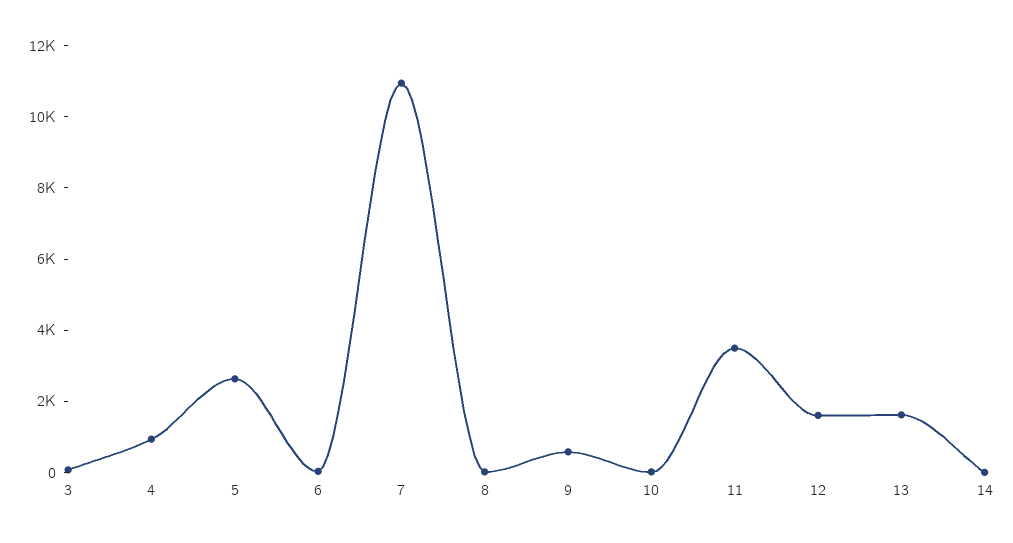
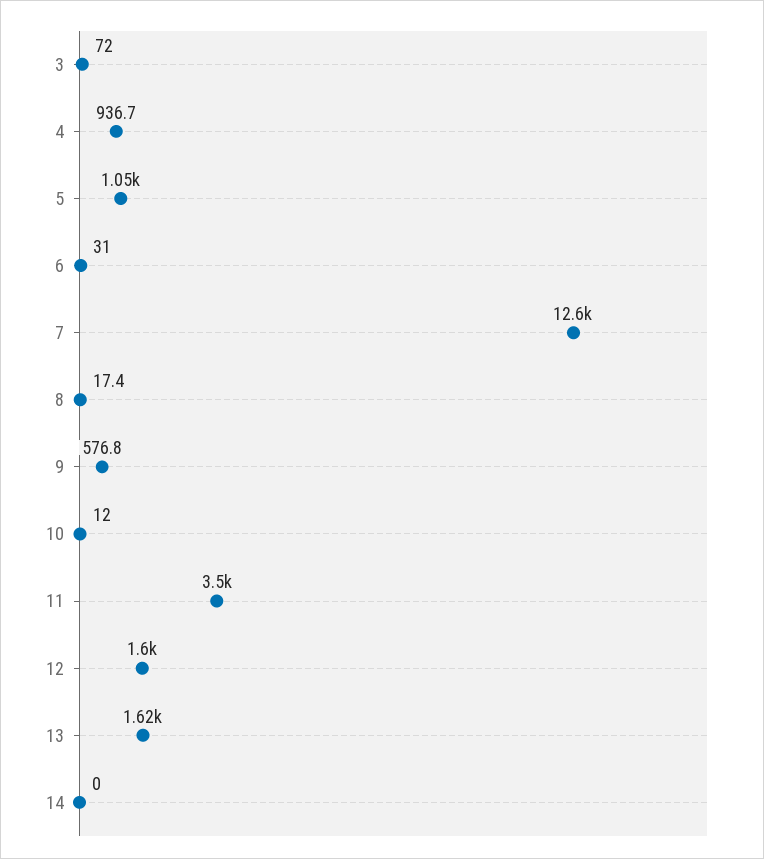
5: 2500 -> 1050
7: 11000 -> 12600

